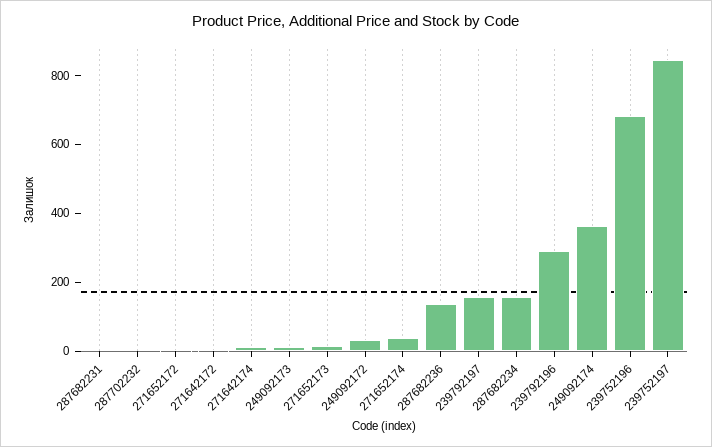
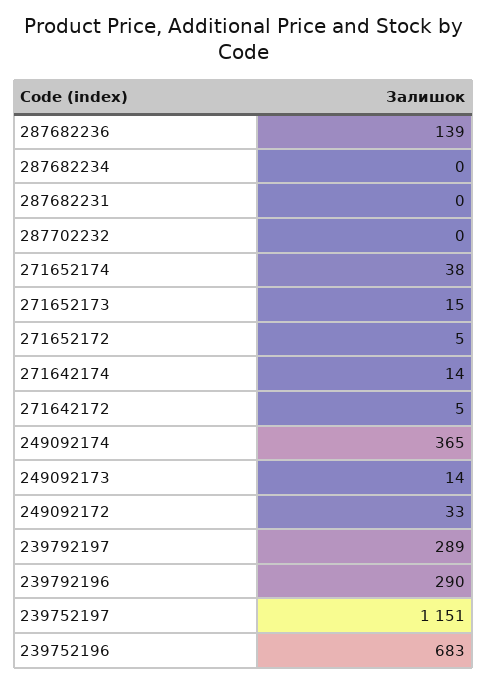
239792197: 150 -> 289
287682234: 150 -> 0
239752197: 850 -> 1151

